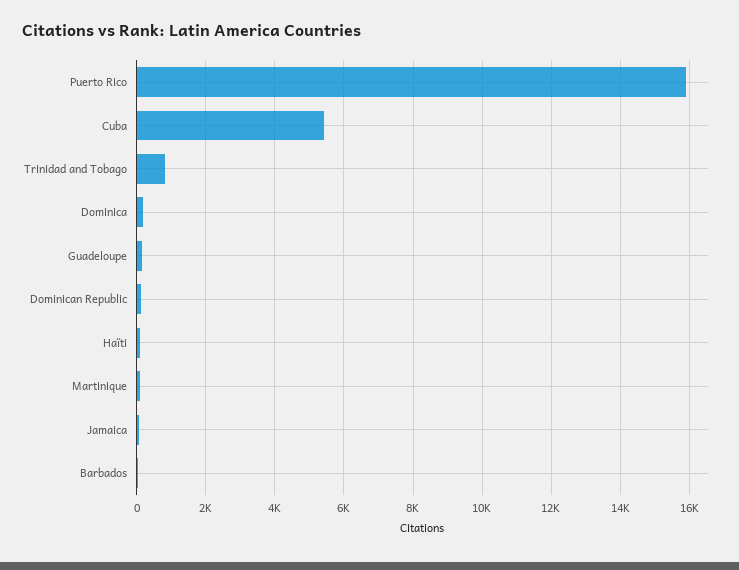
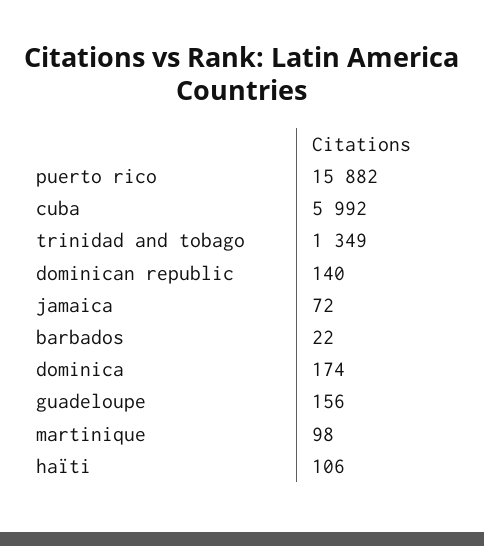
Cuba: 5400 -> 5992
Trinidad and Tobago: 800 -> 1349

